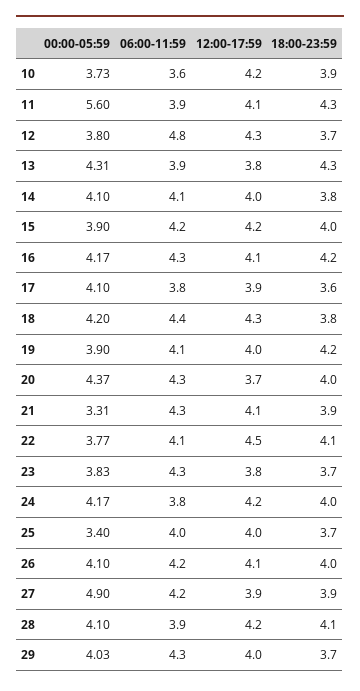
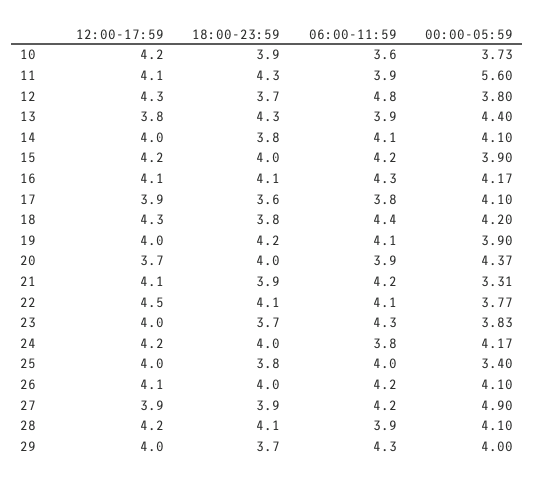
00:00-05:59, 13: 4.31 -> 4.4
18:00-23:59, 16: 4.2 -> 4.1
06:00-11:59, 20: 4.3 -> 3.9
06:00-11:59, 21: 4.3 -> 4.2
12:00-17:59, 23: 3.8 -> 4
18:00-23:59, 25: 3.7 -> 3.8
00:00-05:59, 29: 4.03 -> 4

